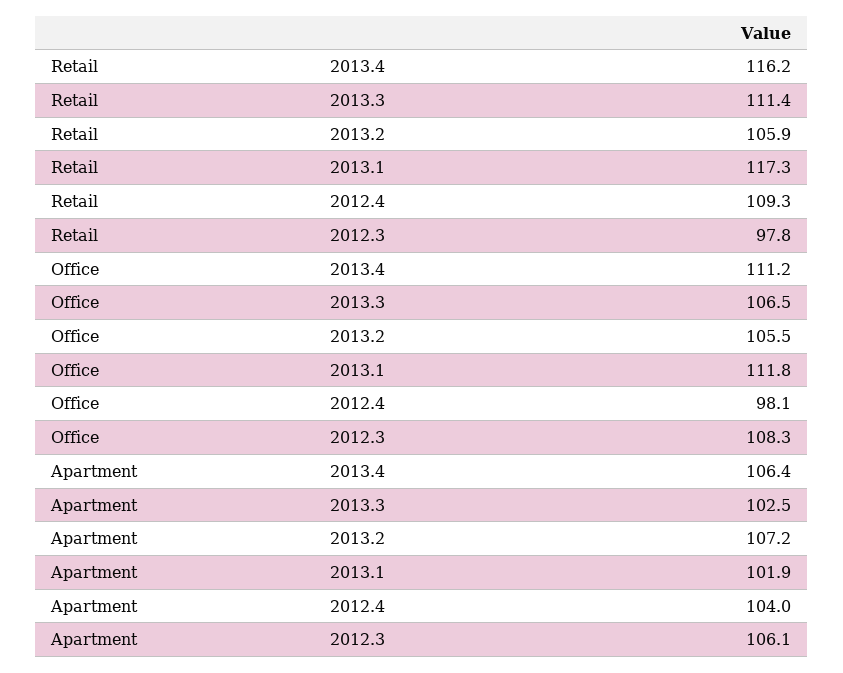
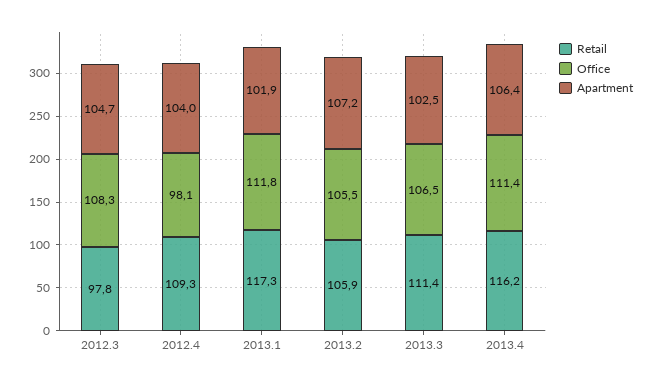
Office, 2013.4: 111.2 -> 111.4
Apartment, 2012.3: 106.1 -> 104.7

